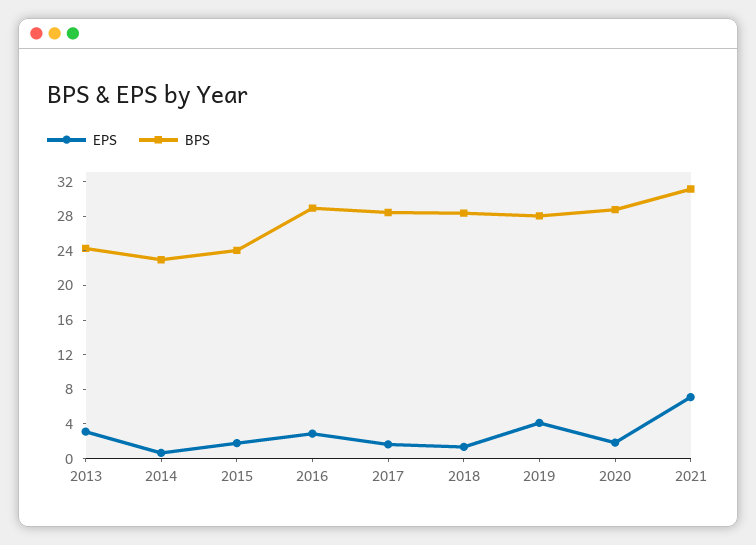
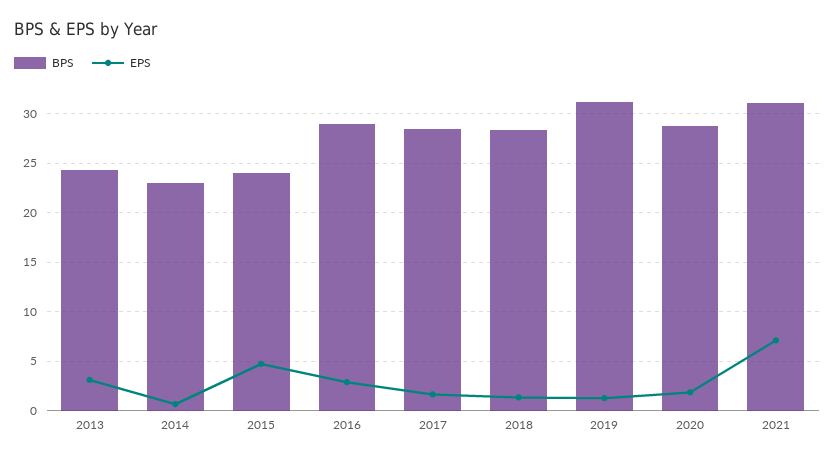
EPS, 2015: 2 -> 5
EPS, 2019: 4 -> 1
BPS, 2019: 28 -> 31

